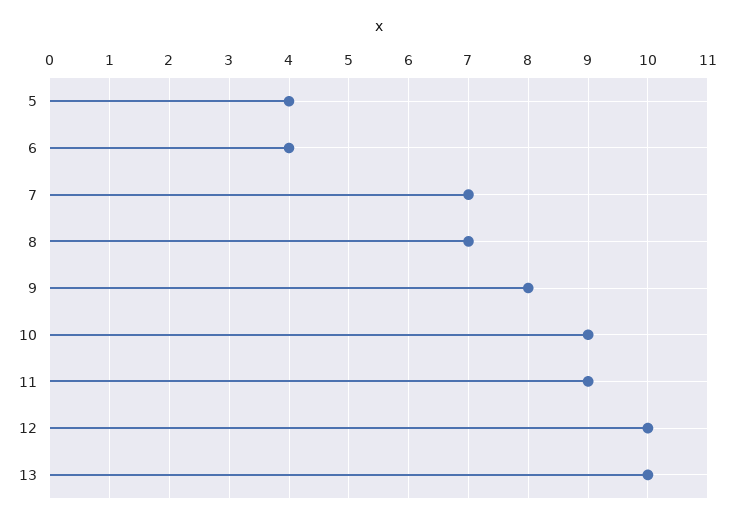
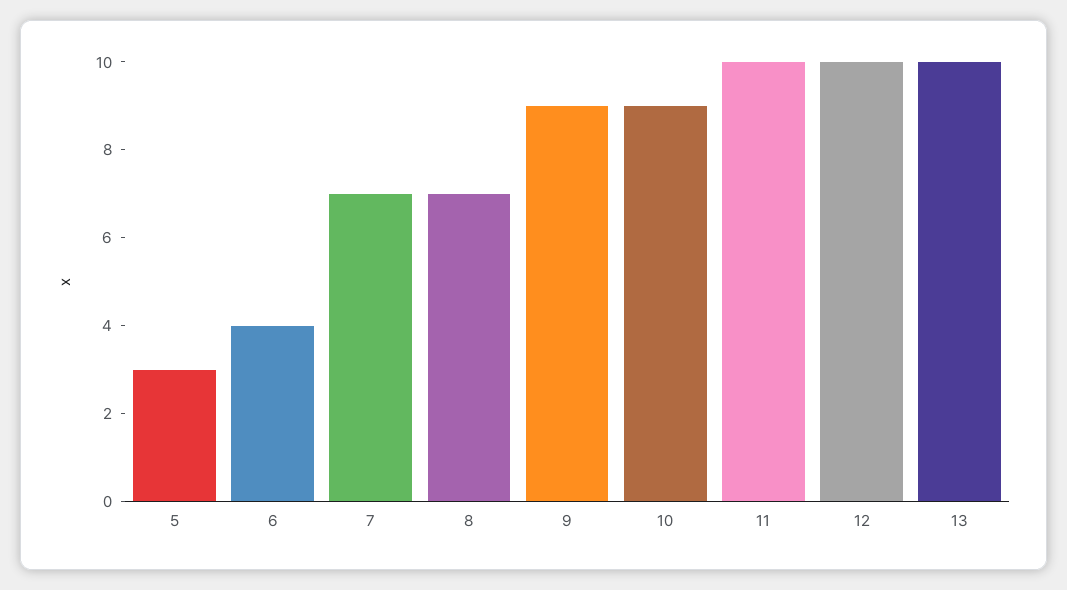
5: 4 -> 3
9: 8 -> 9
11: 9 -> 10

